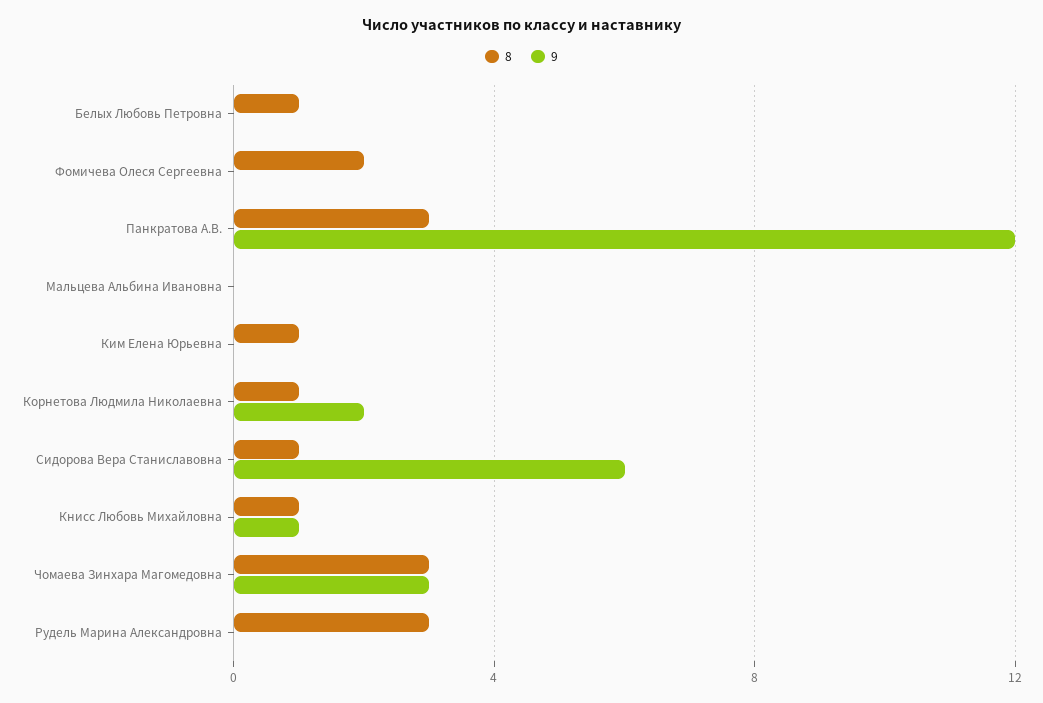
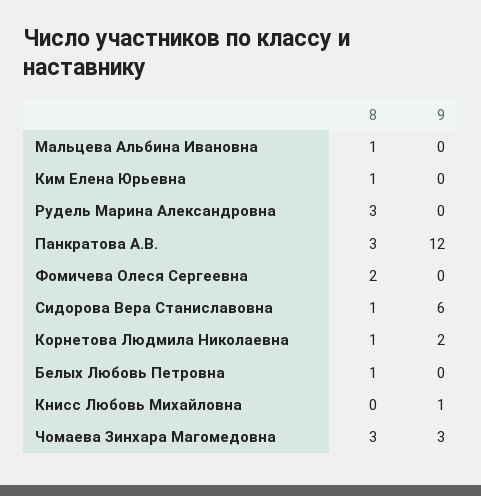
8, Мальцева Альбина Ивановна: 0 -> 1
8, Книсс Любовь Михайловна: 1 -> 0

